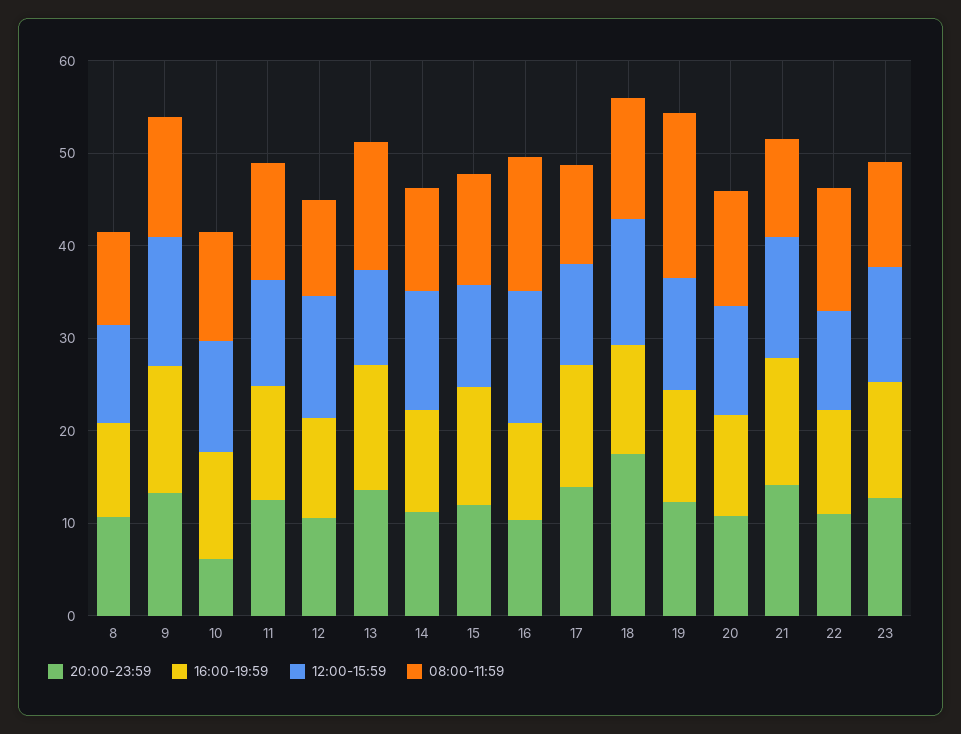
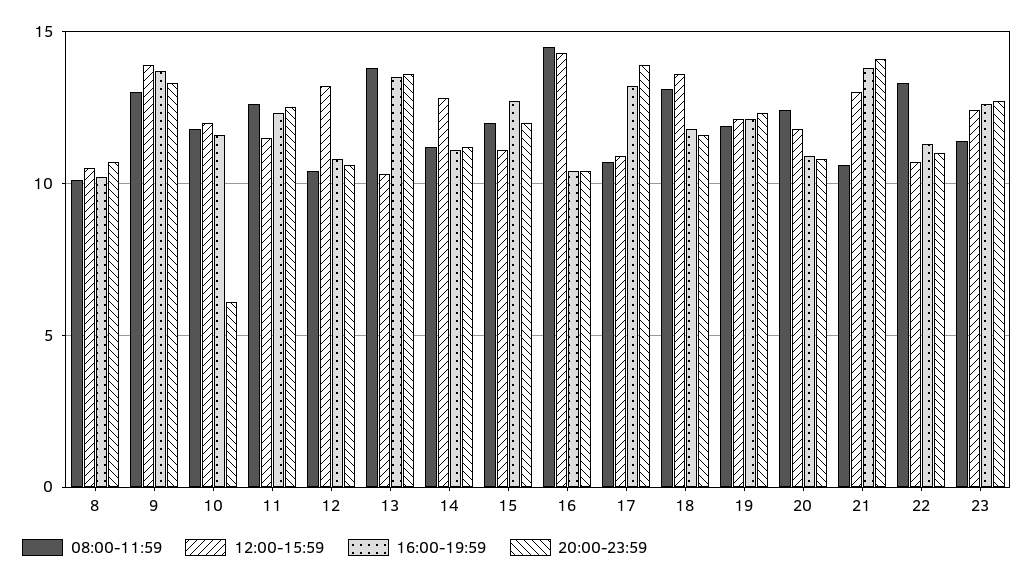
20:00-23:59, 18: 18 -> 11.5
08:00-11:59, 19: 18 -> 12

